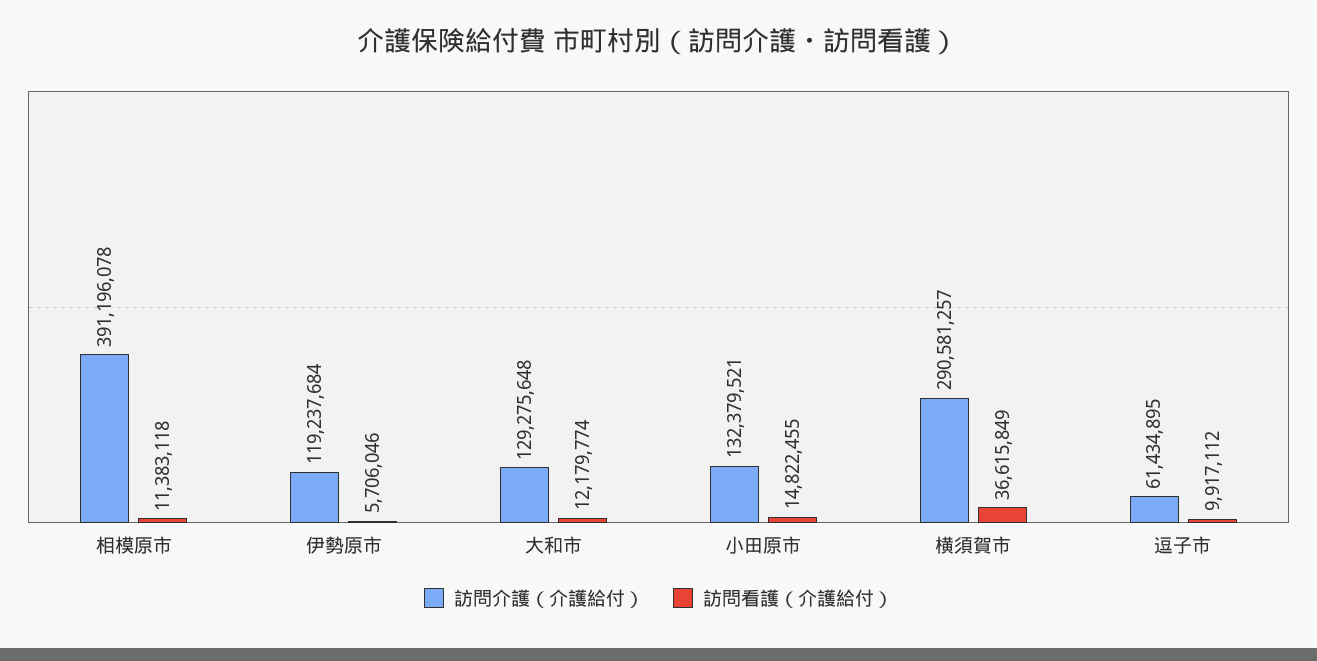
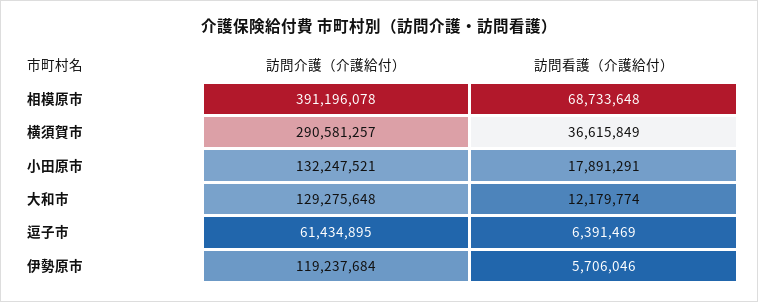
訪問看護（介護給付）, 相模原市: 11383118 -> 68733648
訪問介護（介護給付）, 小田原市: 132379521 -> 132247521
訪問看護（介護給付）, 小田原市: 14822455 -> 17891291
訪問看護（介護給付）, 逗子市: 9917112 -> 6391469

